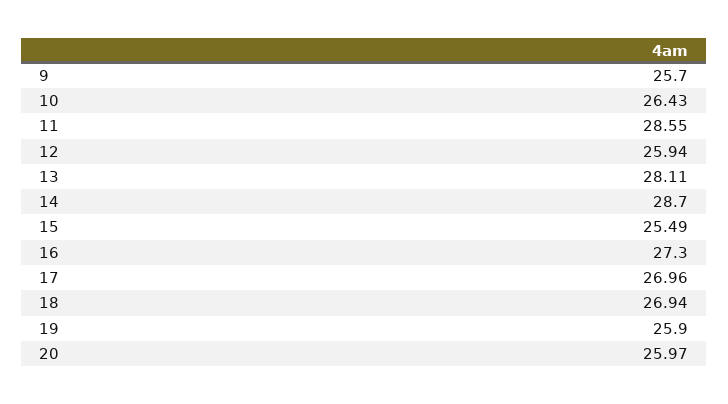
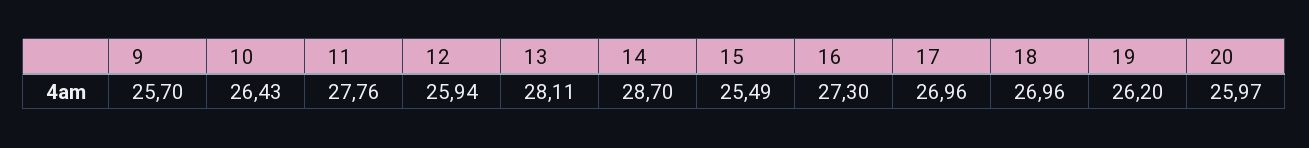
11: 28.55 -> 27.76
18: 26.94 -> 26.96
19: 25.9 -> 26.2

